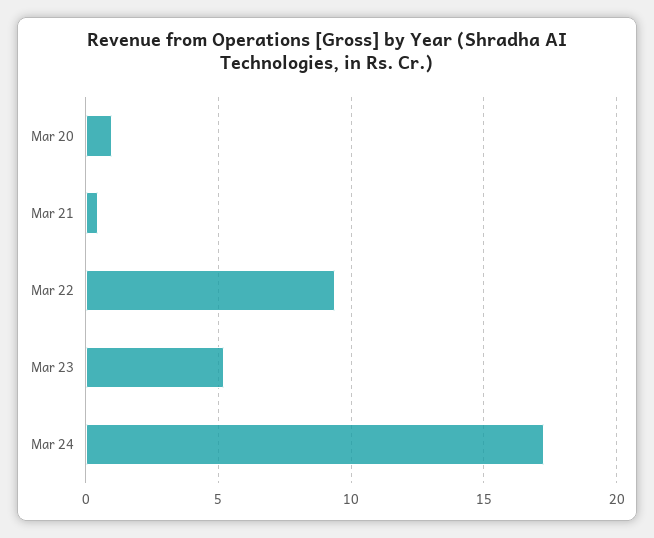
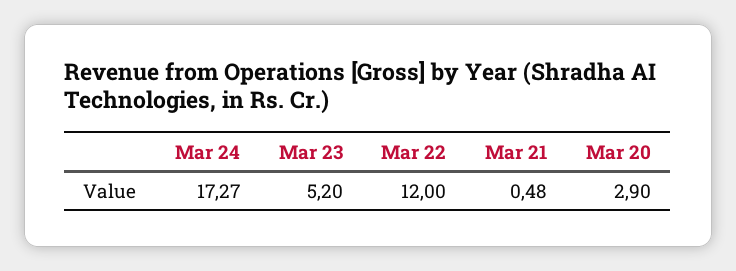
Mar 20: 1 -> 2.9
Mar 22: 9.5 -> 12

